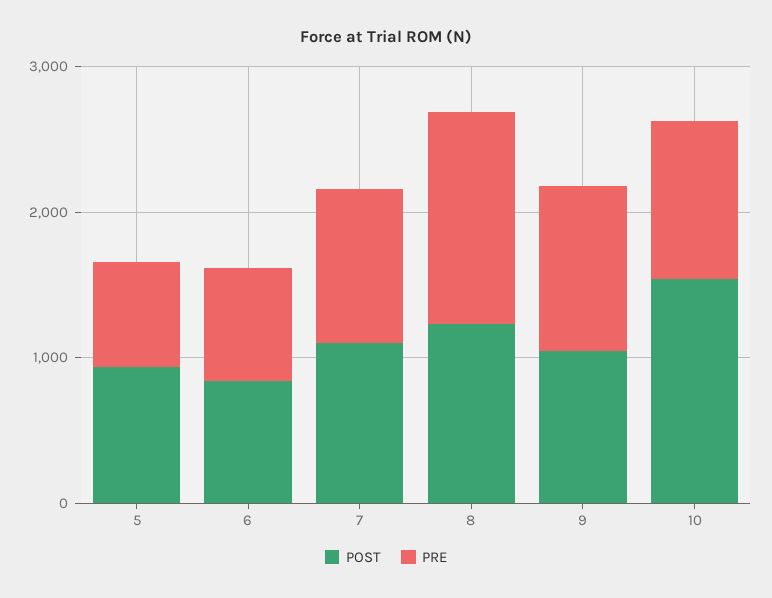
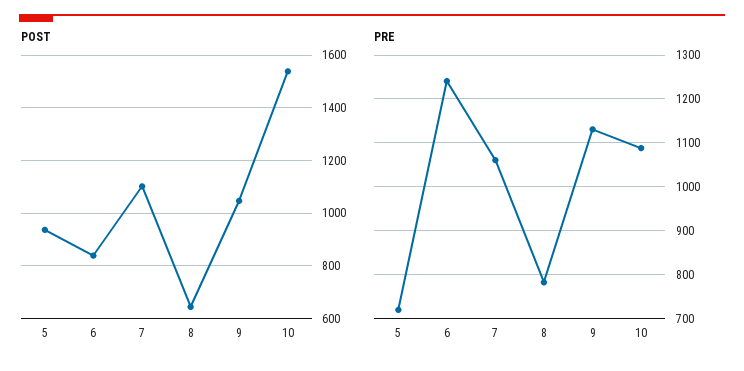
PRE, 6: 800 -> 1240
POST, 8: 1200 -> 650
PRE, 8: 1400 -> 780

